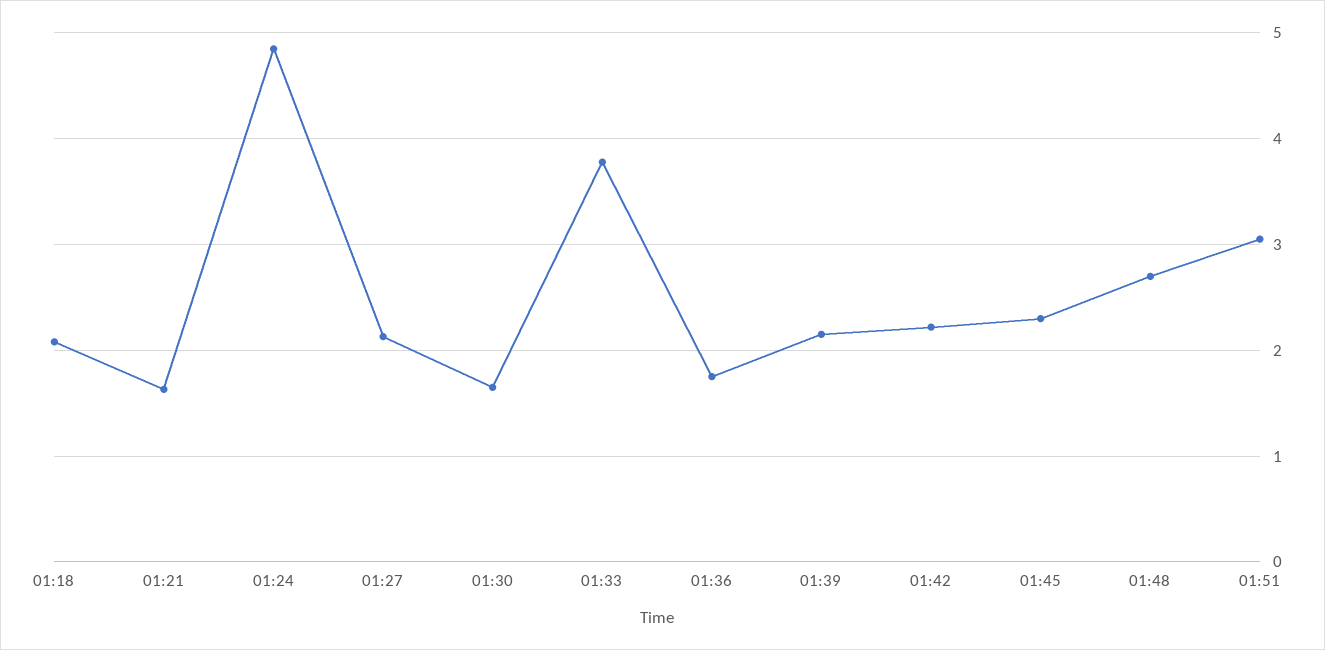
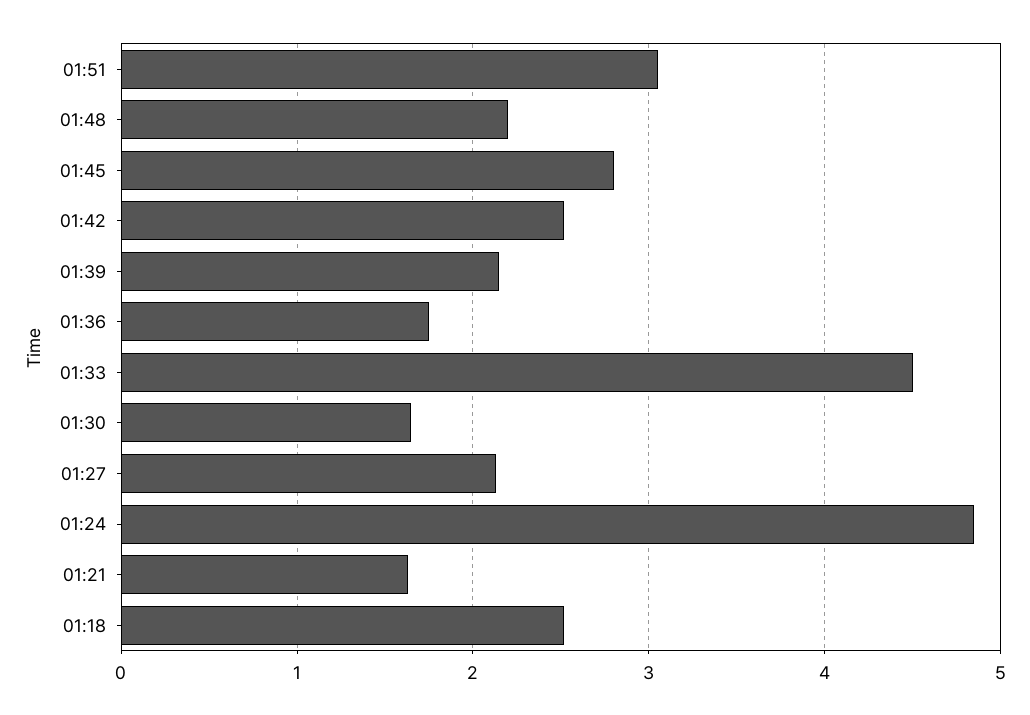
01:18: 2.1 -> 2.5
01:33: 3.8 -> 4.5
01:42: 2.2 -> 2.5
01:45: 2.3 -> 2.8
01:48: 2.7 -> 2.2

